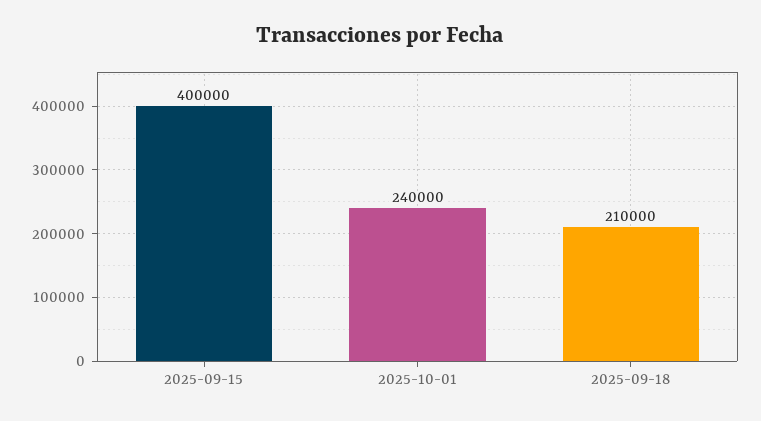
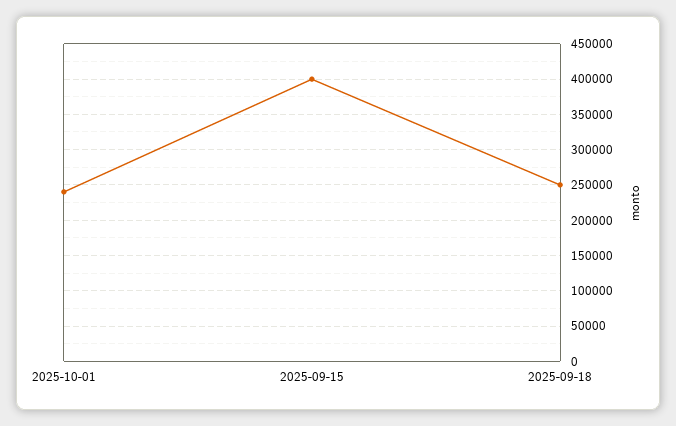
2025-09-18: 210000 -> 250000

